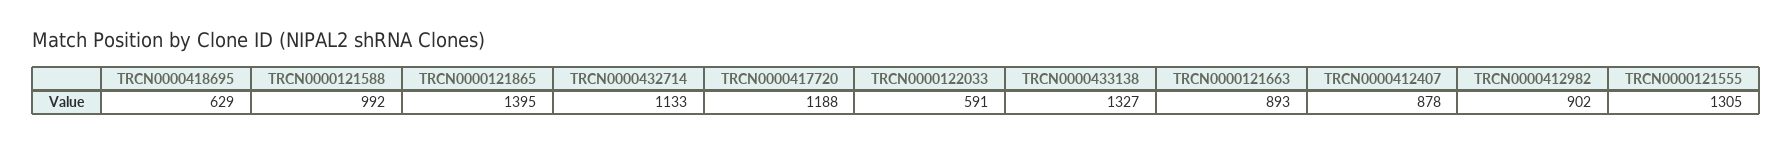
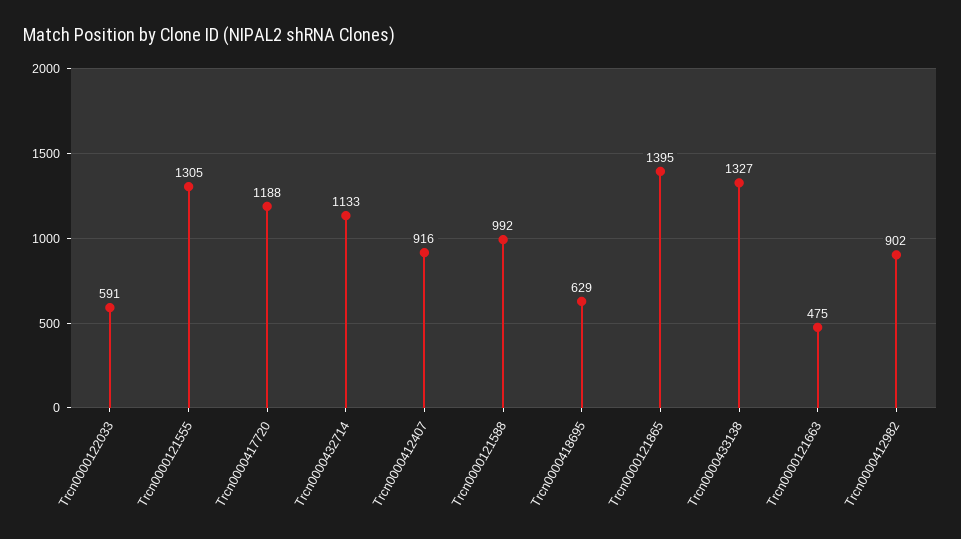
TRCN0000121663: 893 -> 475
TRCN0000412407: 878 -> 916

